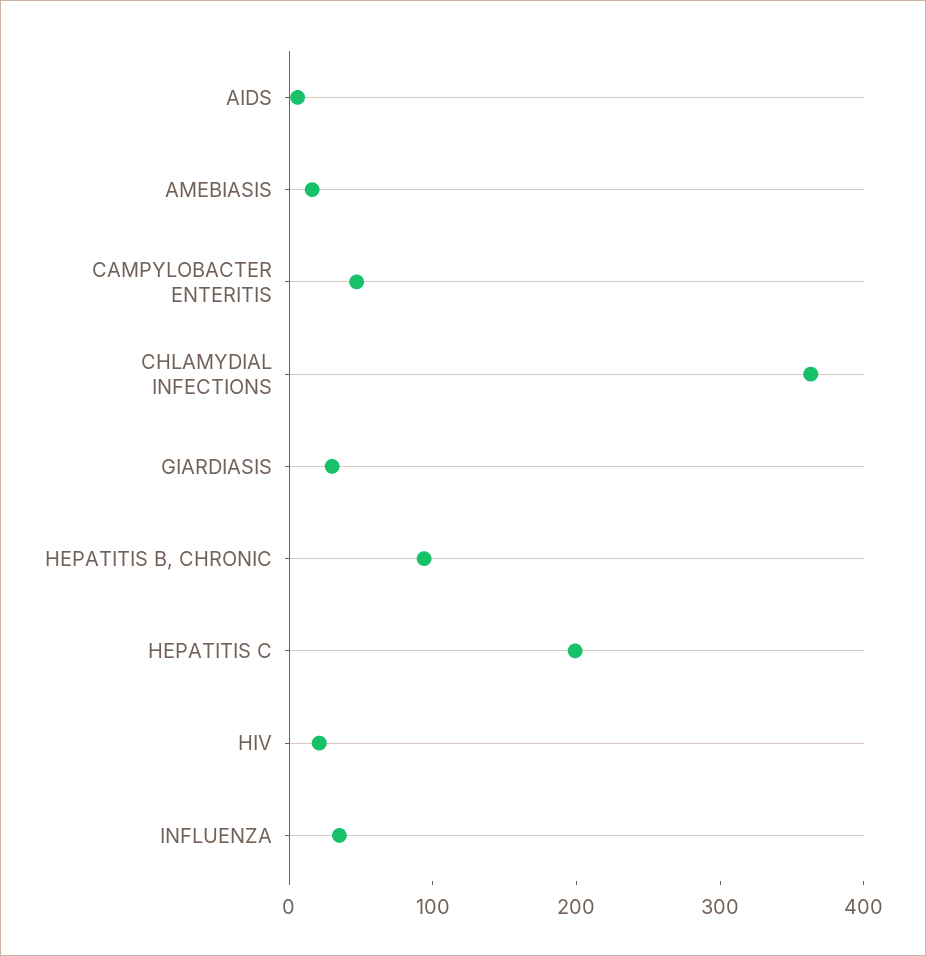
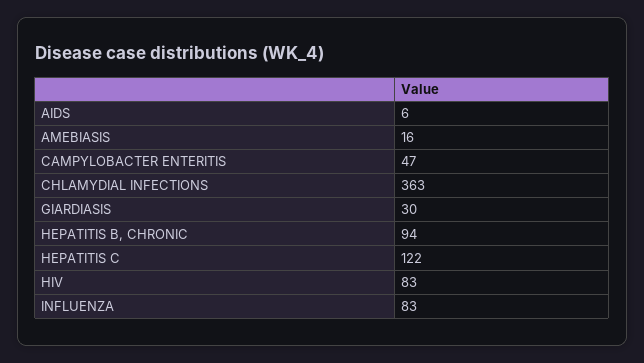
HEPATITIS C: 200 -> 122
HIV: 20 -> 83
INFLUENZA: 40 -> 83

